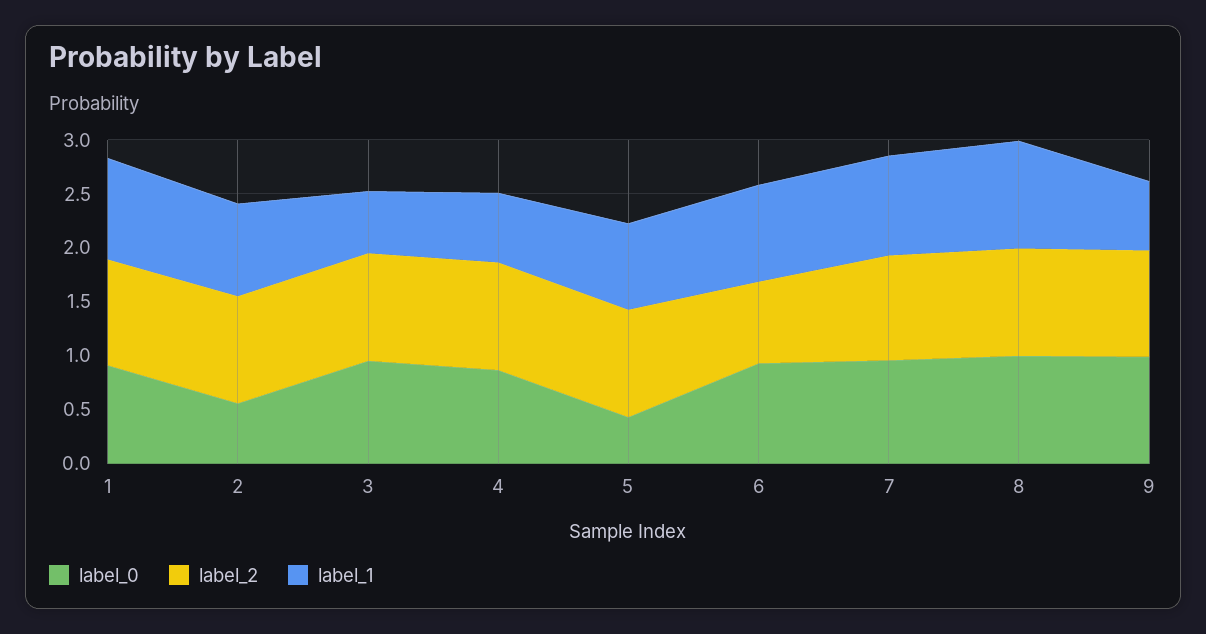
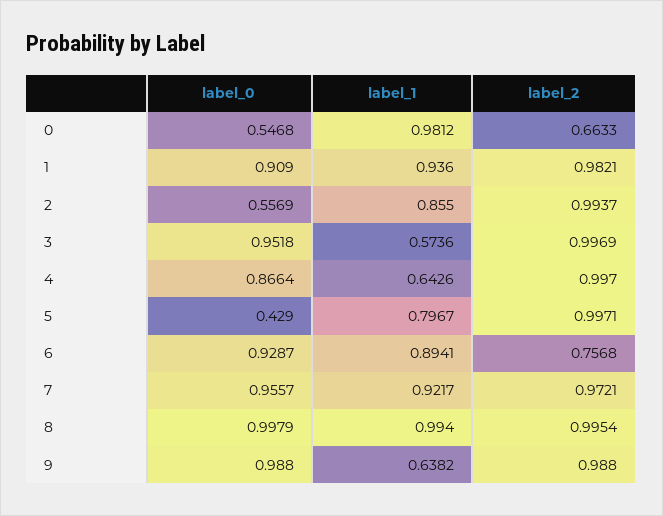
label_0, 0: none -> 0.5468
label_1, 0: none -> 0.9812
label_2, 0: none -> 0.6633

